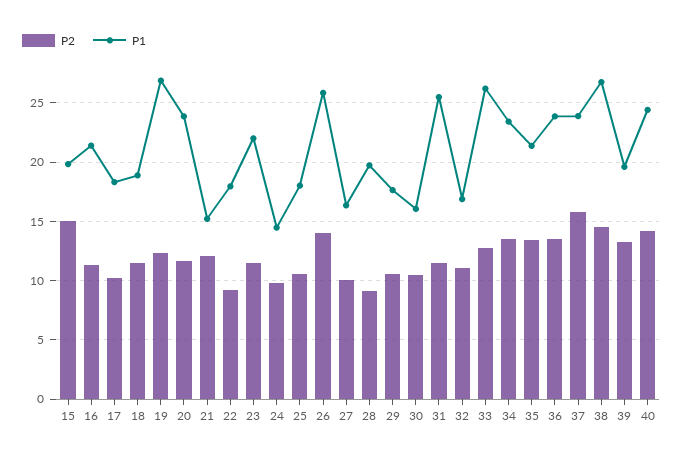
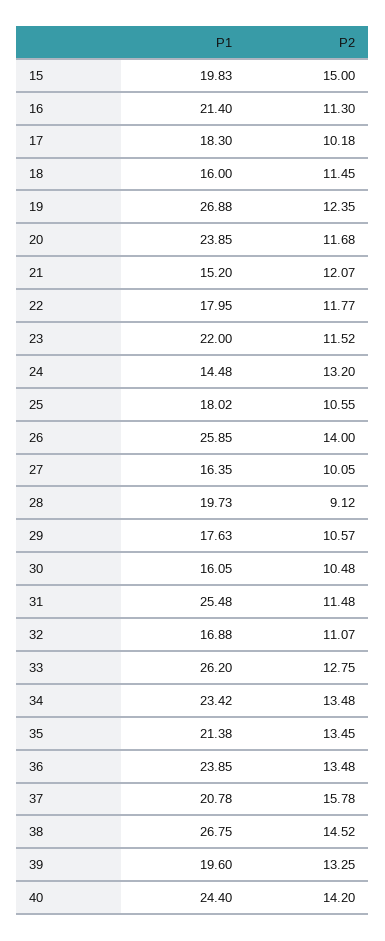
P1, 18: 19 -> 16
P2, 22: 9 -> 11.77
P2, 24: 10 -> 13.2
P1, 37: 24 -> 20.78

